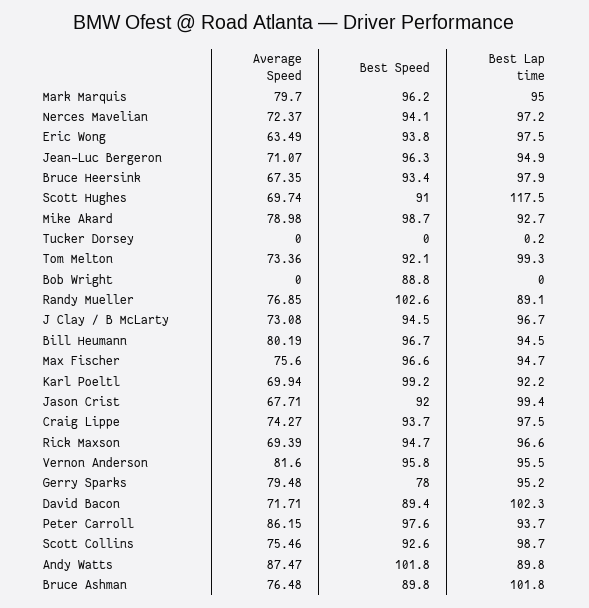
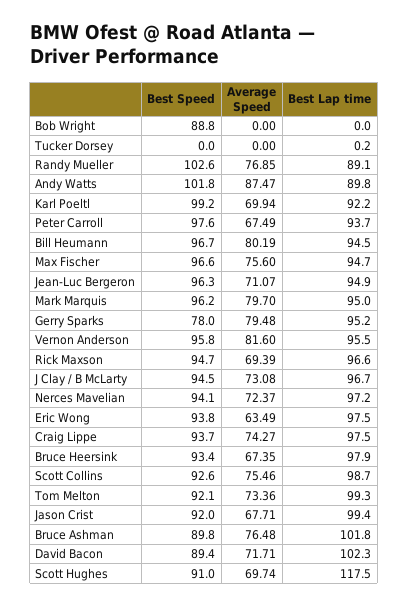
Average Speed, Mike Akard: 78.98 -> none
Best Speed, Mike Akard: 98.7 -> none
Best Lap time, Mike Akard: 92.7 -> none
Average Speed, Peter Carroll: 86.15 -> 67.49

